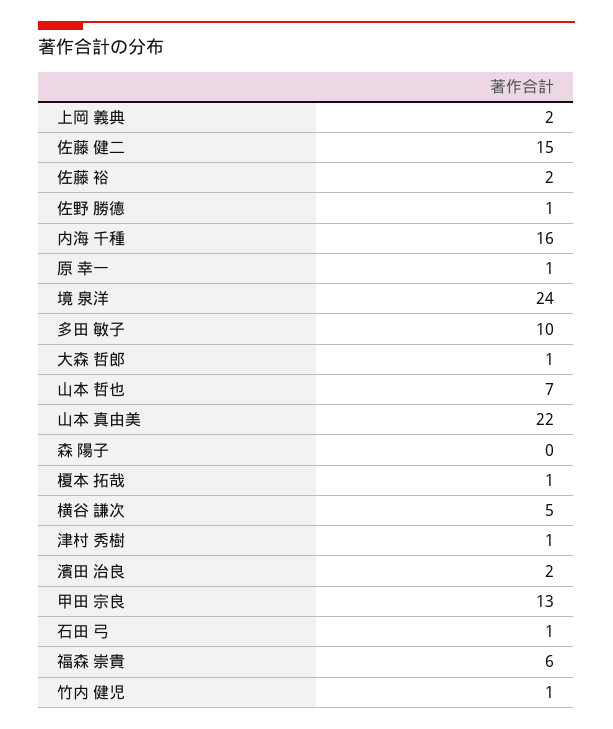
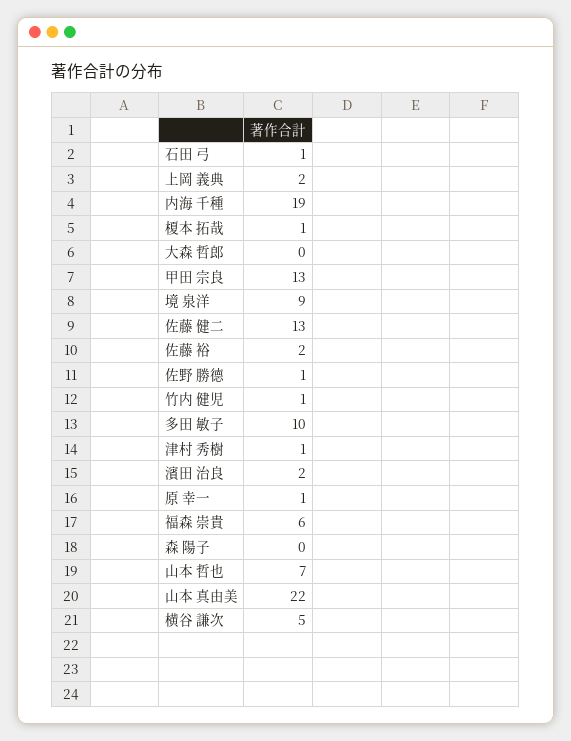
佐藤 健二: 15 -> 13
内海 千種: 16 -> 19
境 泉洋: 24 -> 9
大森 哲郎: 1 -> 0

